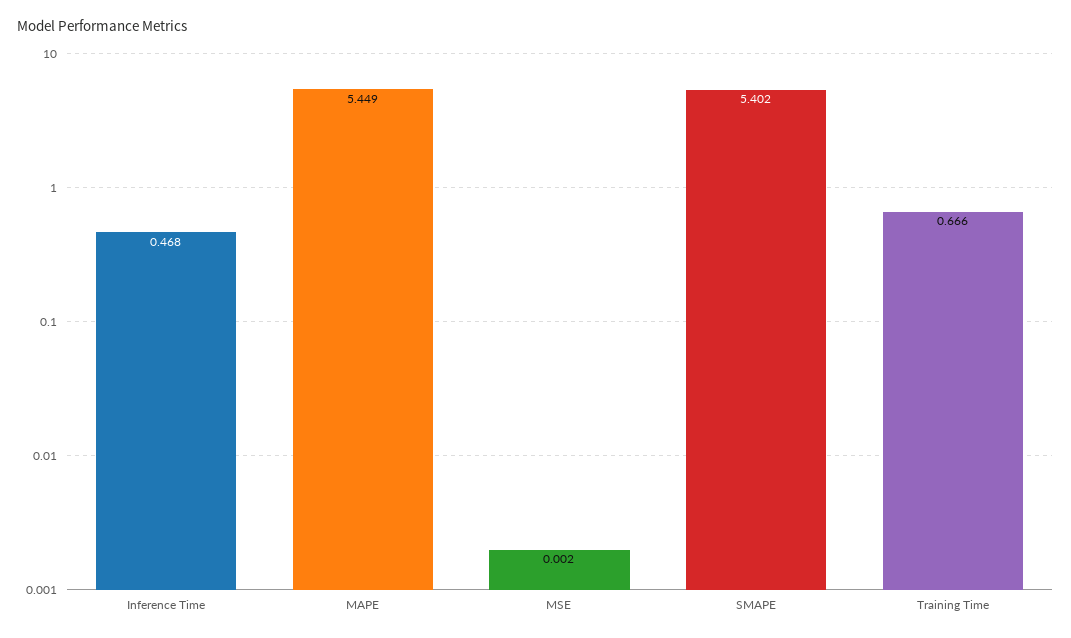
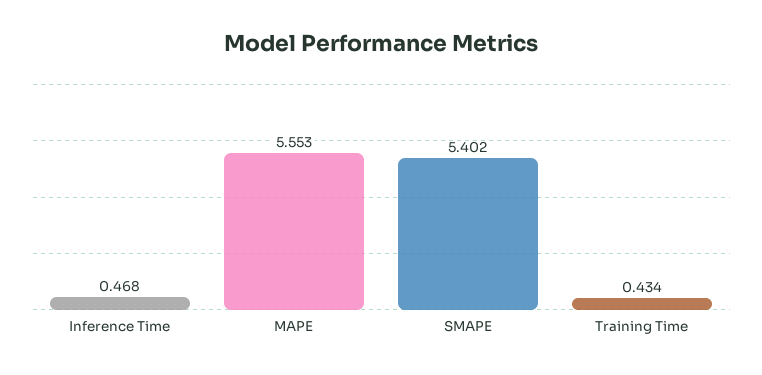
MAPE: 5.449 -> 5.553
MSE: 0.002 -> none
Training Time: 0.666 -> 0.434

